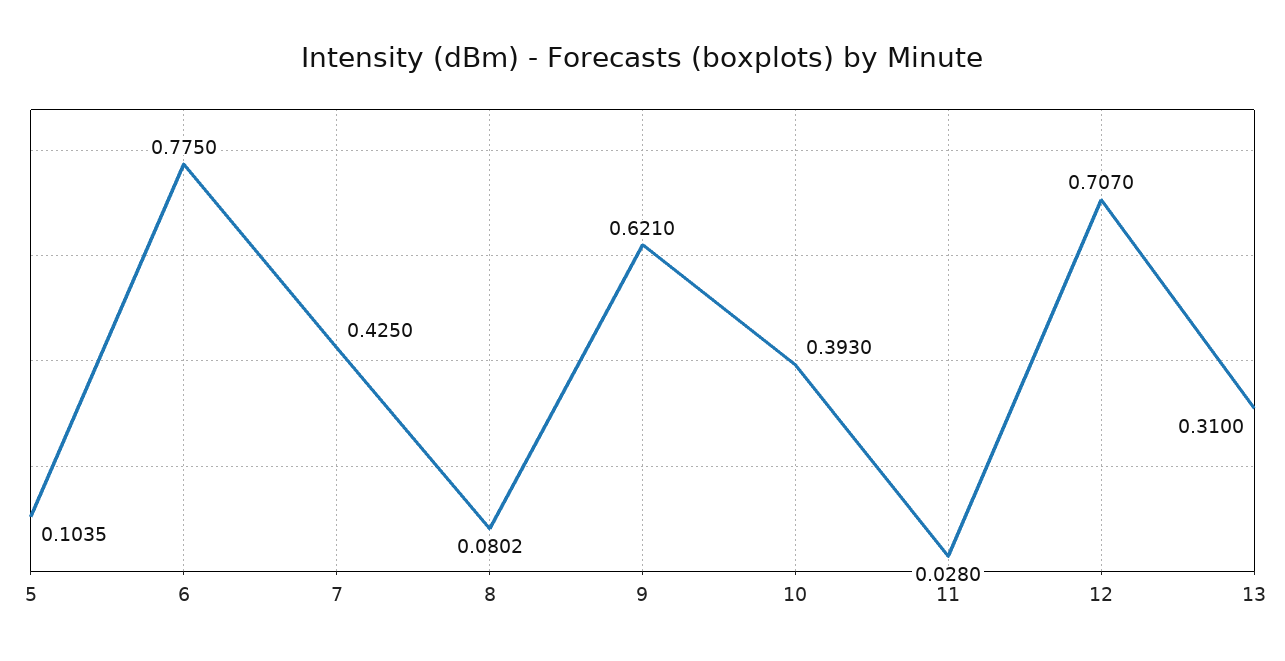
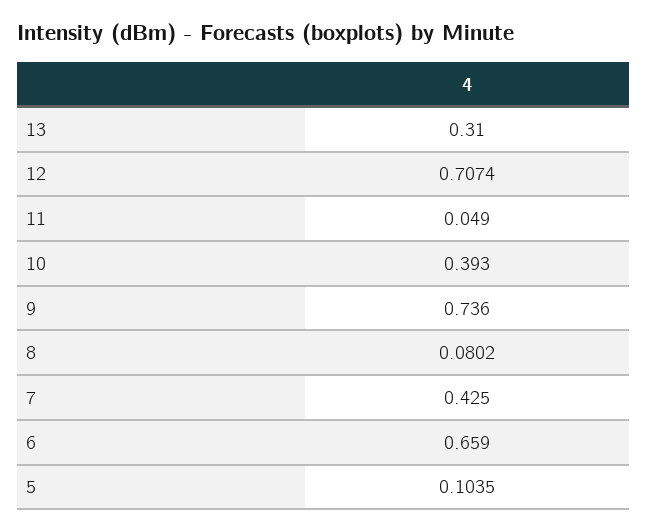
6: 0.775 -> 0.659
9: 0.621 -> 0.736
11: 0.028 -> 0.049
12: 0.707 -> 0.7074

